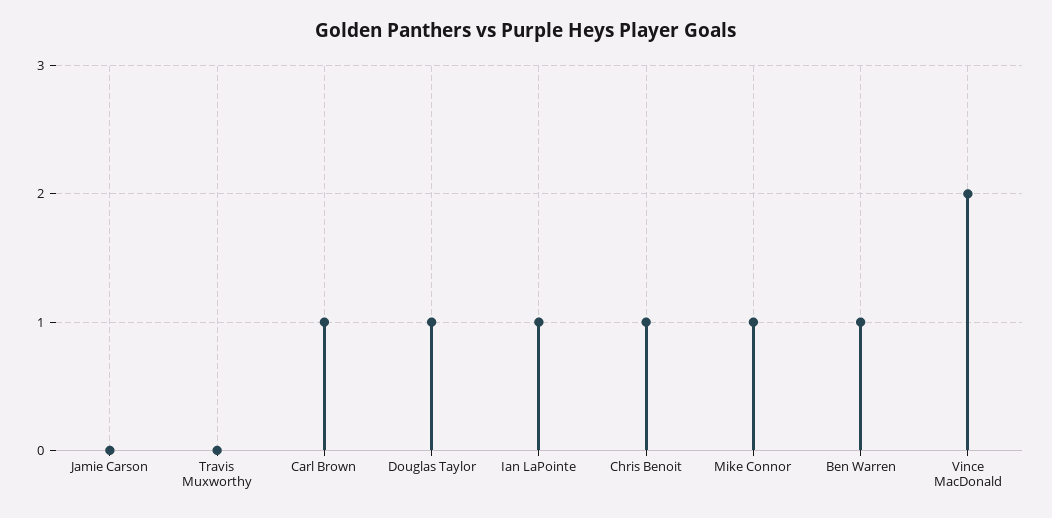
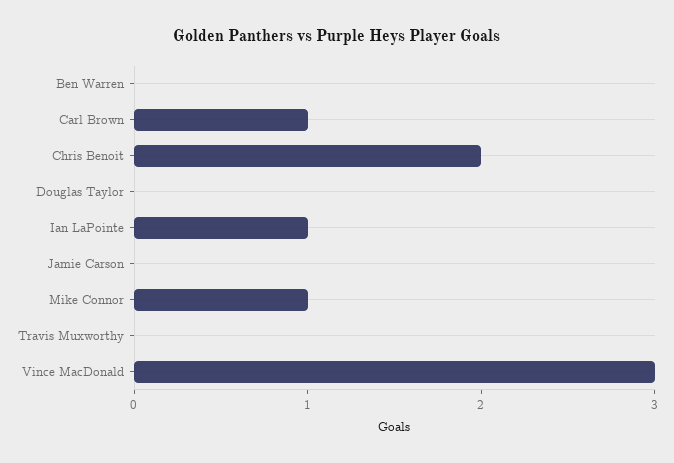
Douglas Taylor: 1 -> 0
Chris Benoit: 1 -> 2
Ben Warren: 1 -> 0
Vince MacDonald: 2 -> 3

